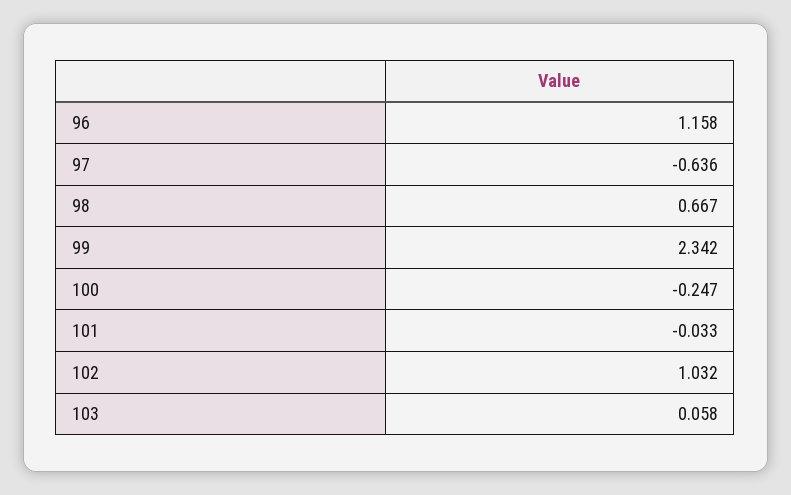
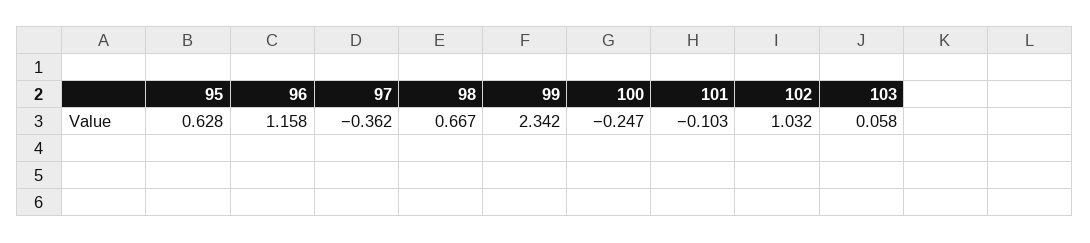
97: -0.636 -> -0.362
101: -0.033 -> -0.103
95: none -> 0.628

